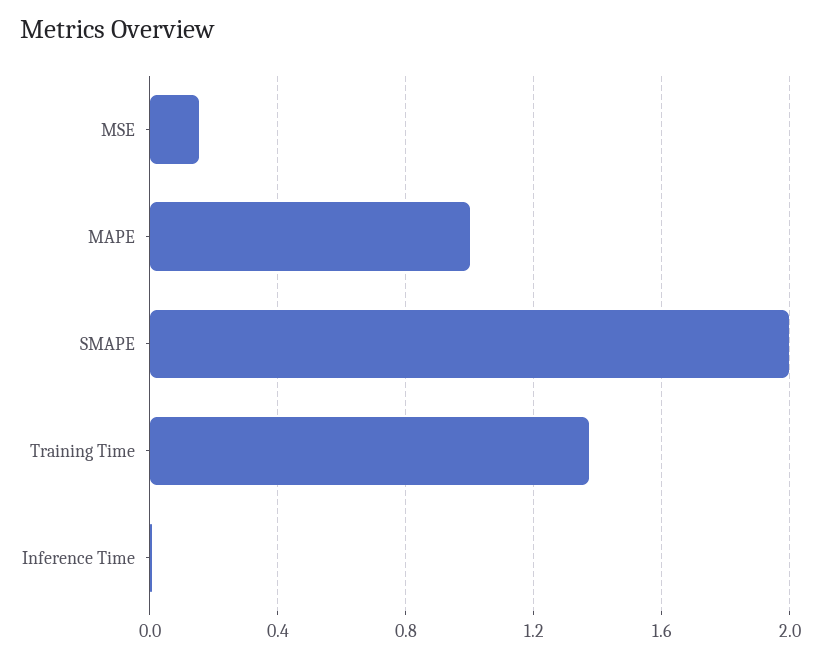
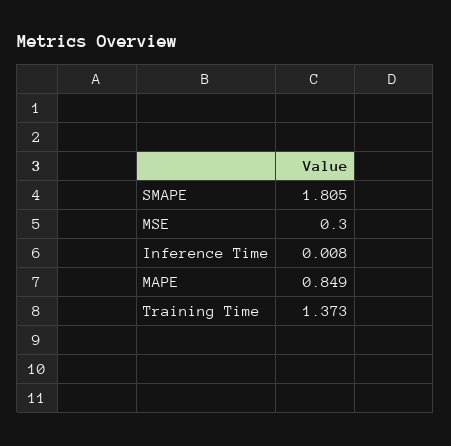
MSE: 0.15 -> 0.3
MAPE: 1 -> 0.849
SMAPE: 2 -> 1.805

